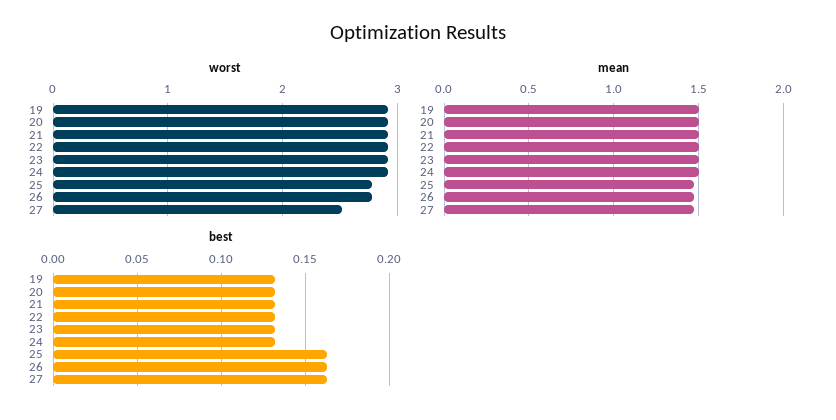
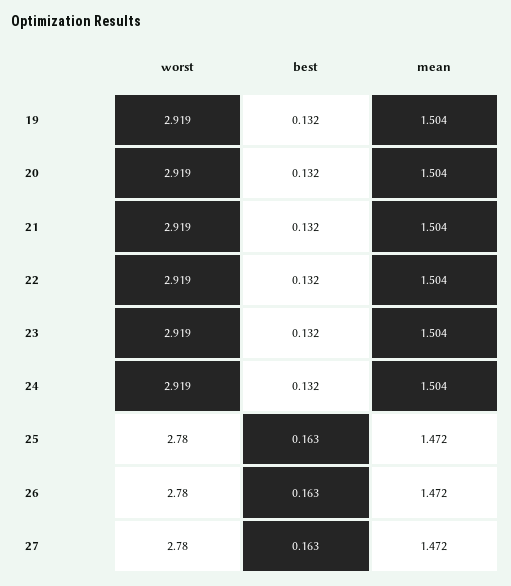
worst, 27: 2.5 -> 2.78

